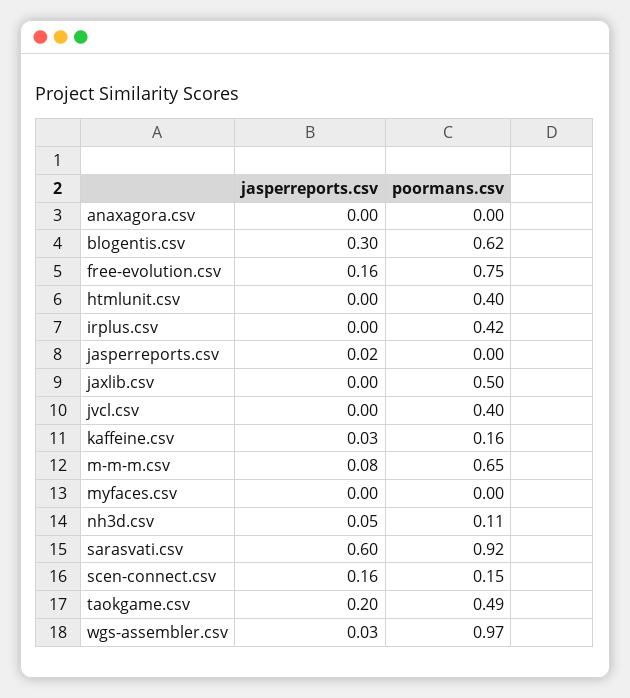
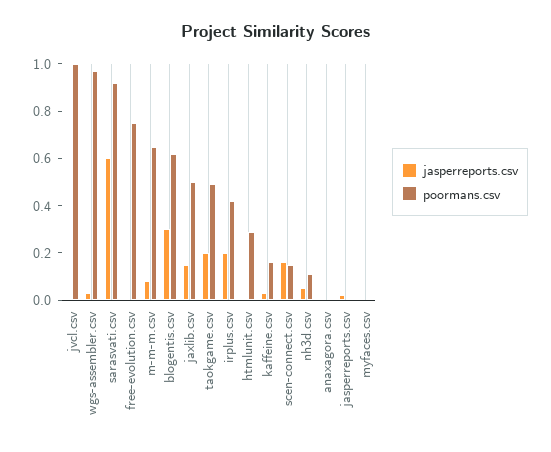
jasperreports.csv, free-evolution.csv: 0.16 -> 0
poormans.csv, htmlunit.csv: 0.4 -> 0.3
jasperreports.csv, irplus.csv: 0 -> 0.2
jasperreports.csv, jaxlib.csv: 0 -> 0.15
poormans.csv, jvcl.csv: 0.4 -> 1

